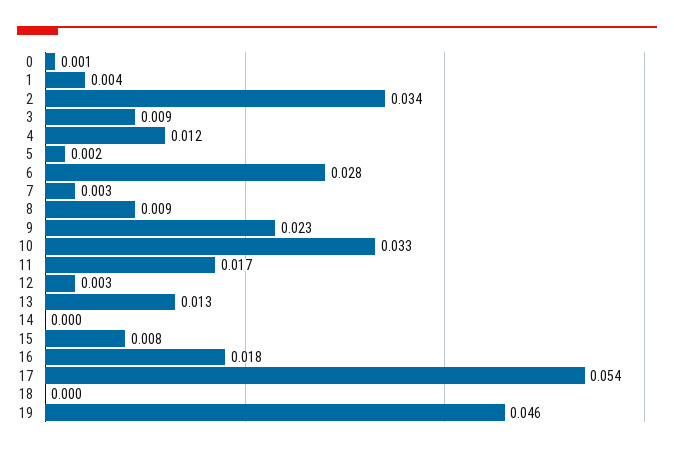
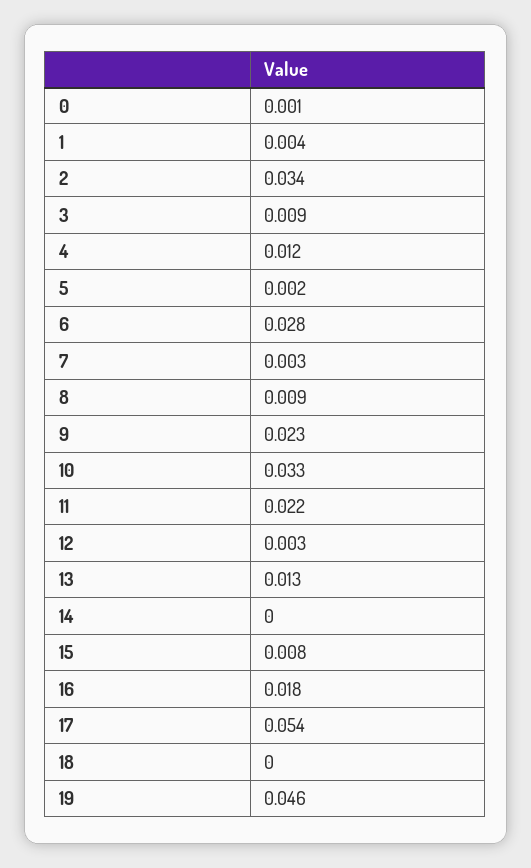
11: 0.017 -> 0.022

